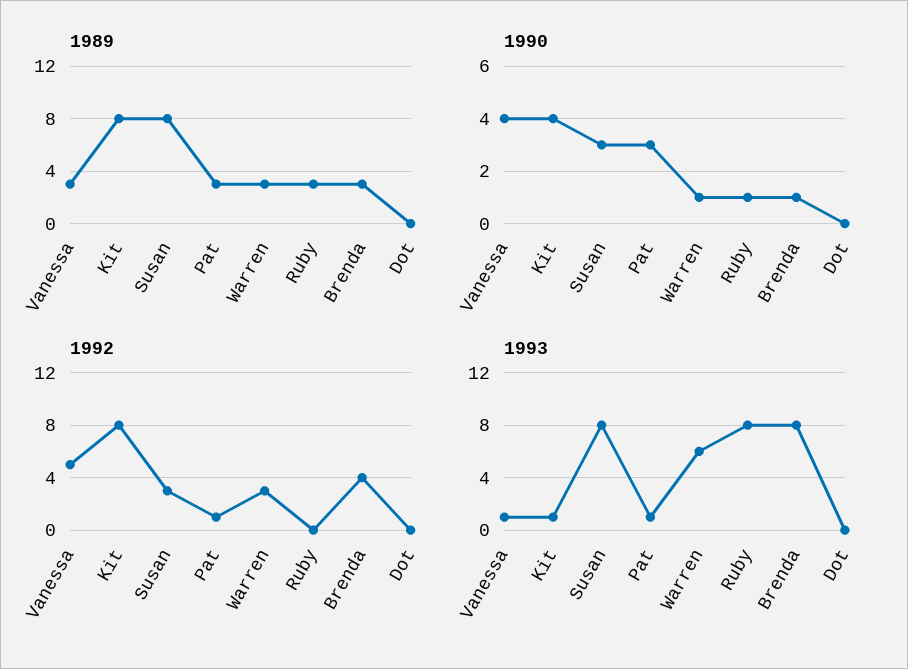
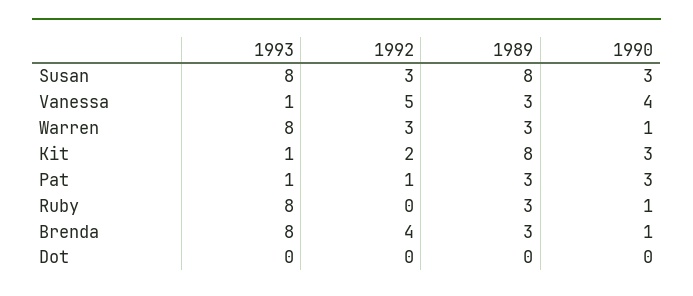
1990, Kit: 4 -> 3
1992, Kit: 8 -> 2
1993, Warren: 6 -> 8

